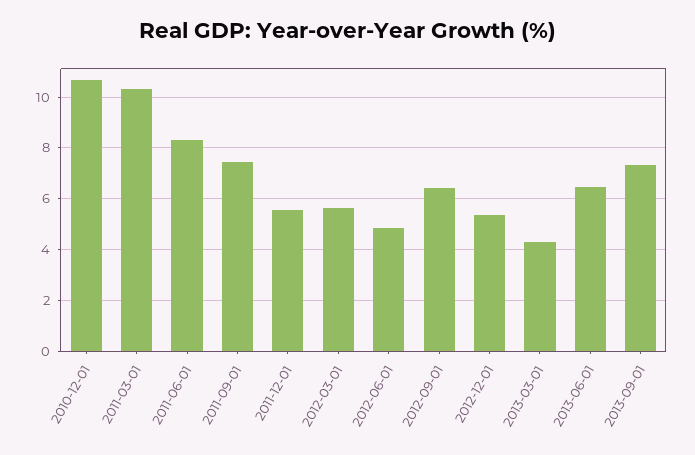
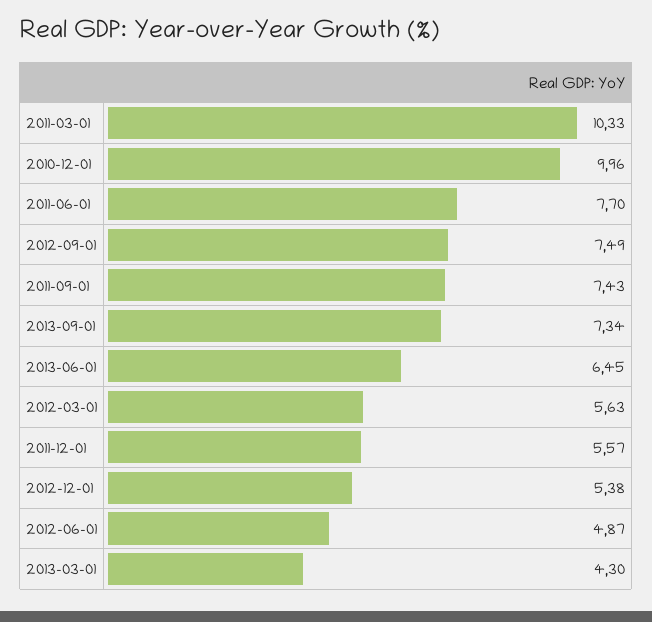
2010-12-01: 10.75 -> 9.96
2011-06-01: 8.25 -> 7.7
2012-09-01: 6.5 -> 7.49

